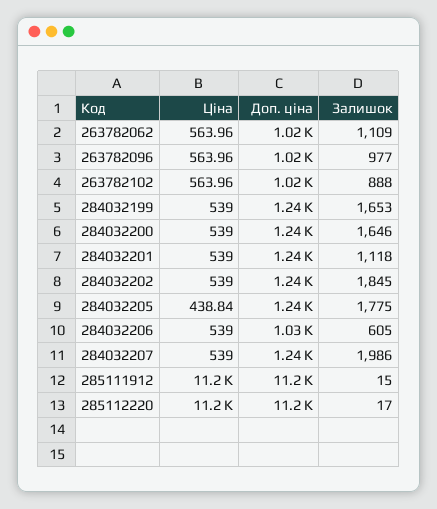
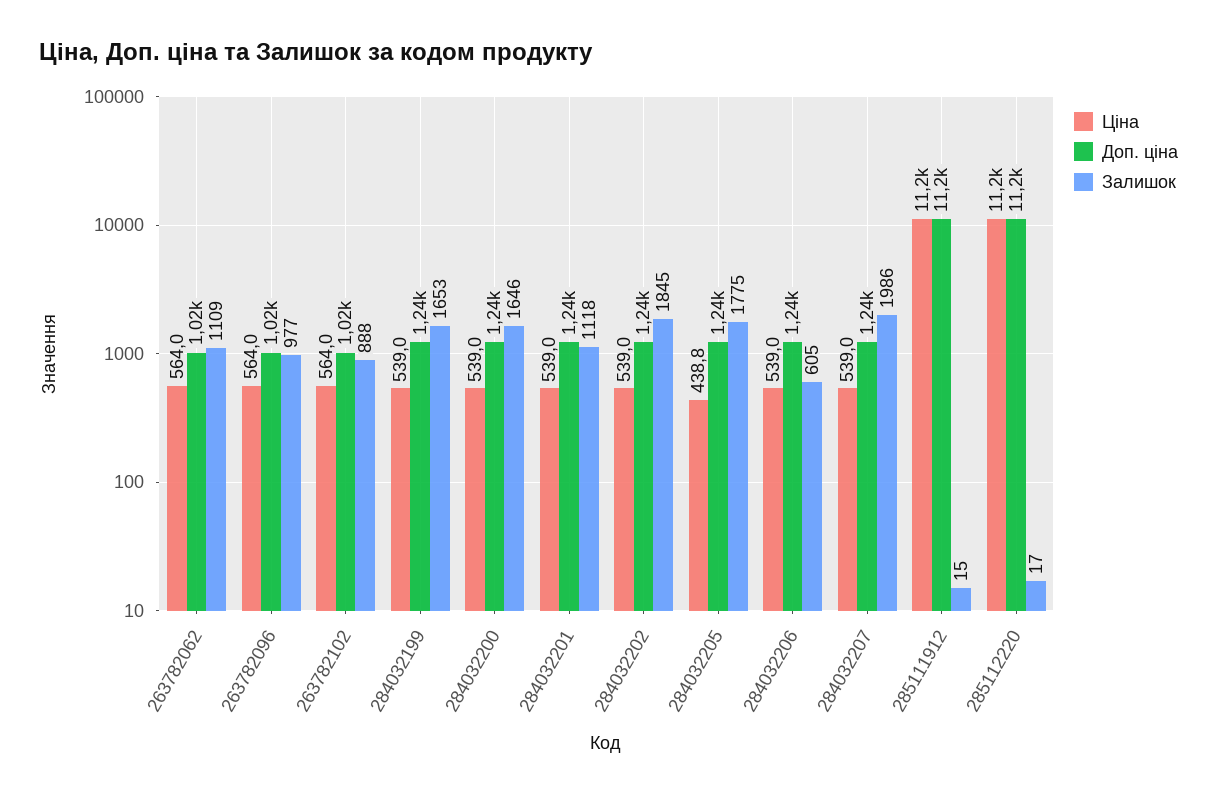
Доп. ціна, 284032206: 1030 -> 1240

